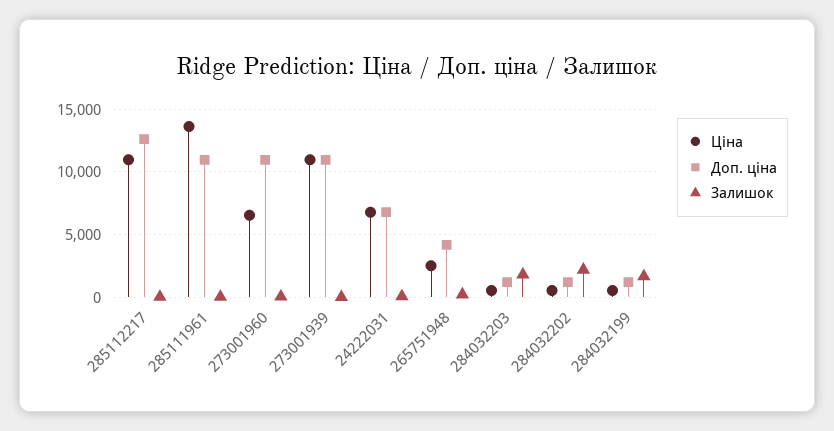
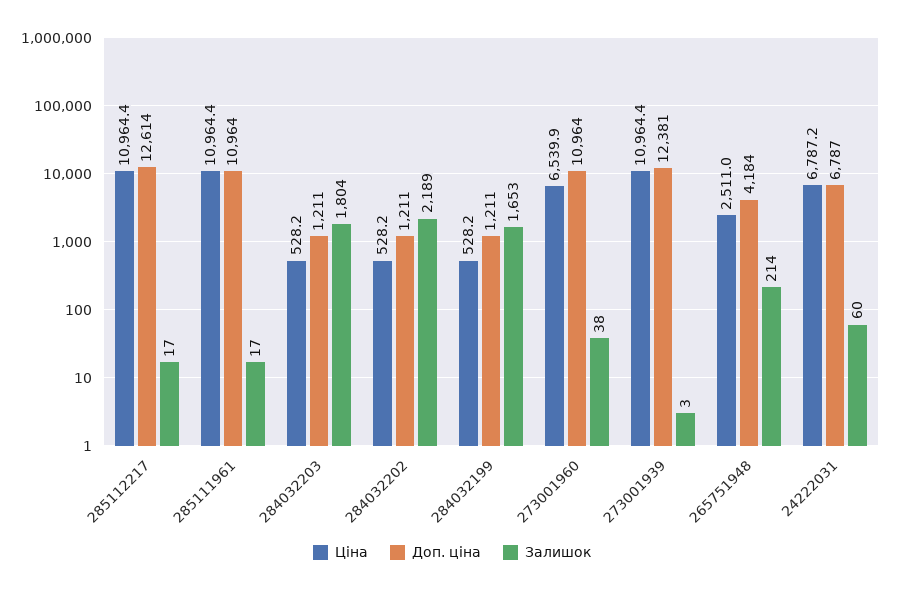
Ціна, 285111961: 13500 -> 10964.4
Доп. ціна, 273001939: 11000 -> 12381

